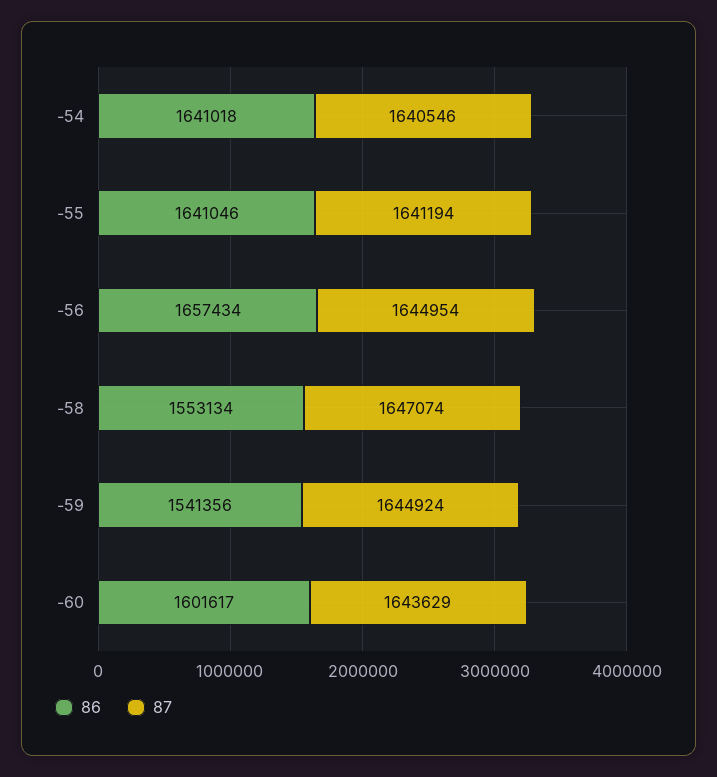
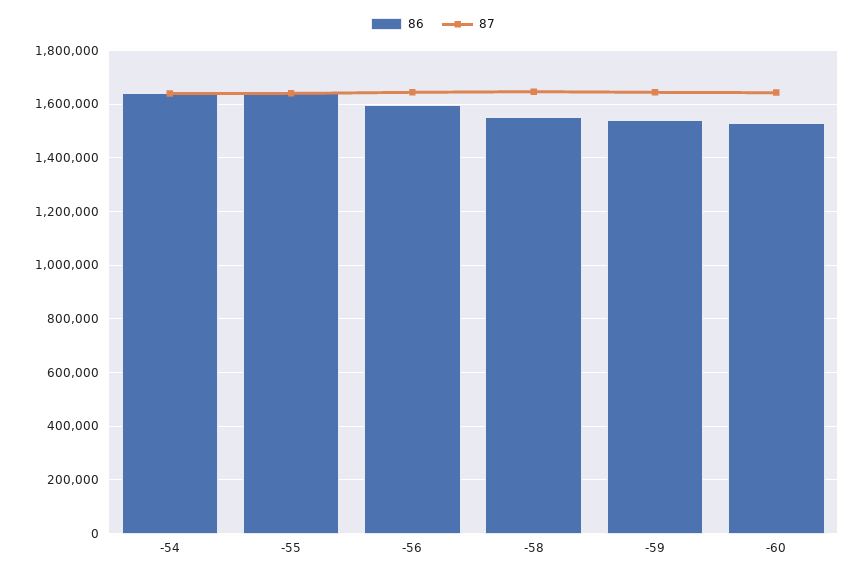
86, -56: 1657434 -> 1600000
86, -60: 1601617 -> 1525000

